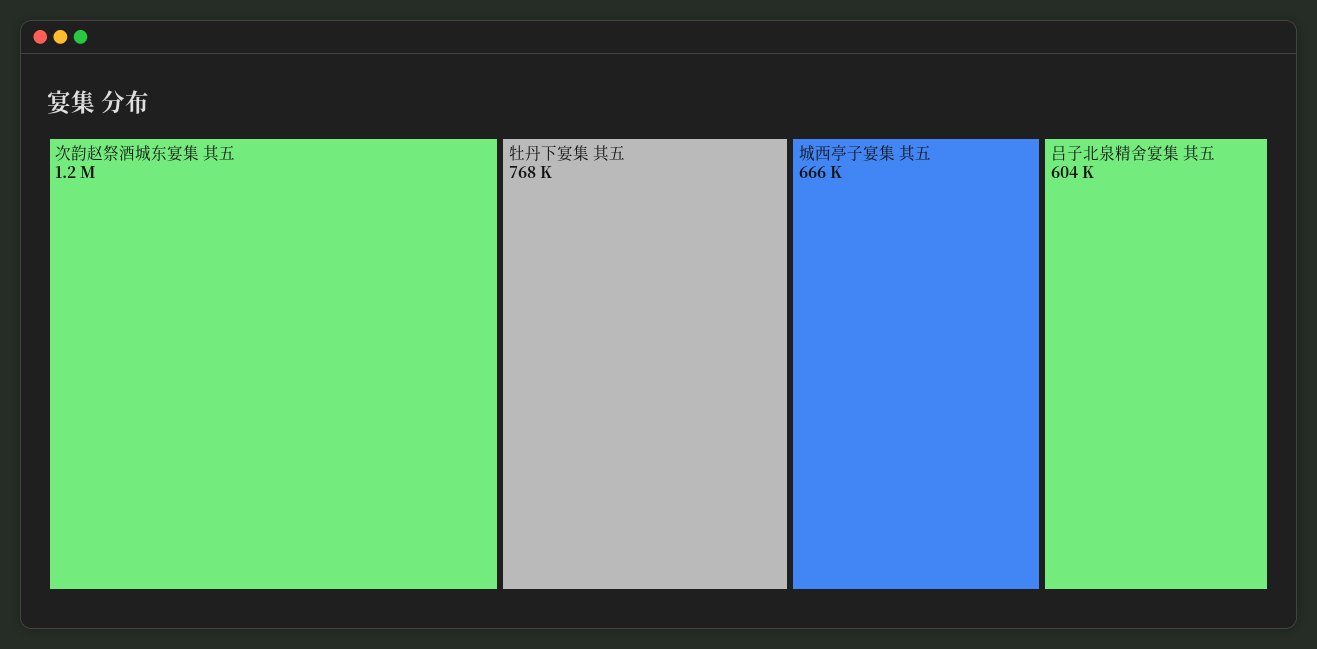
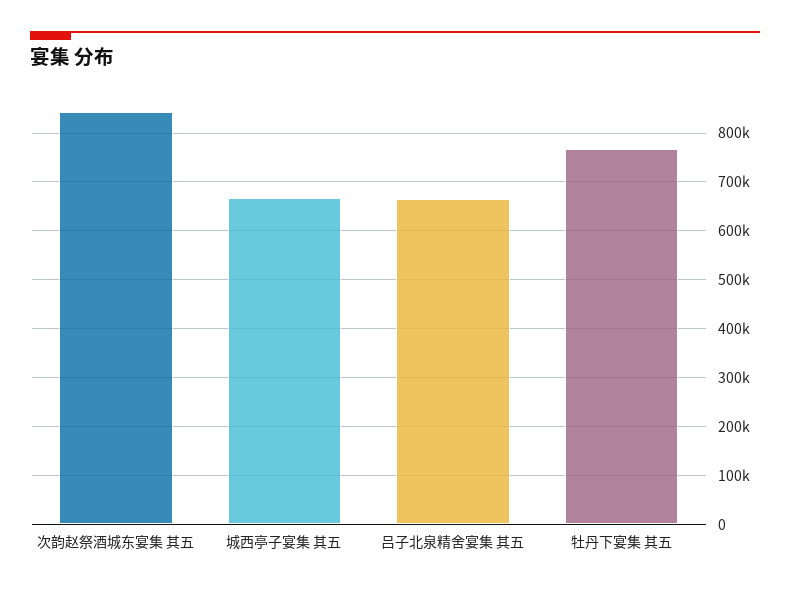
次韵赵祭酒城东宴集 其五: 1200000 -> 840000
吕子北泉精舍宴集 其五: 604000 -> 660000

